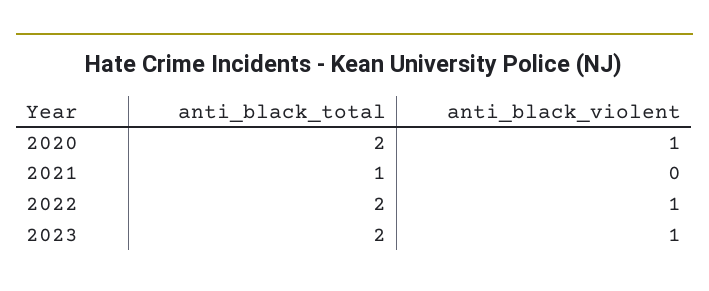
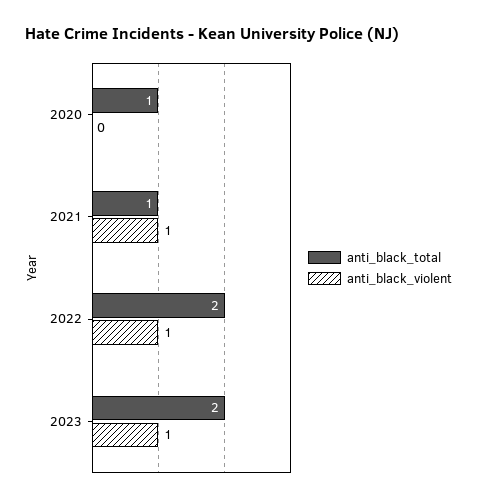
anti_black_total, 2020: 2 -> 1
anti_black_violent, 2020: 1 -> 0
anti_black_violent, 2021: 0 -> 1

